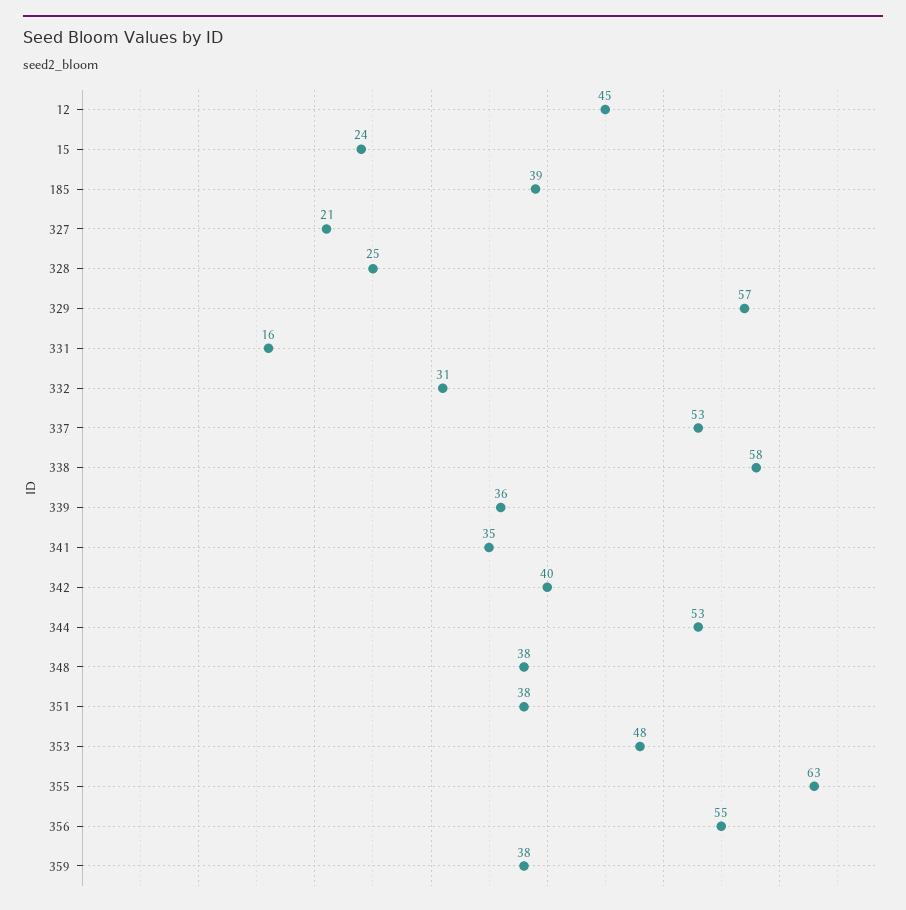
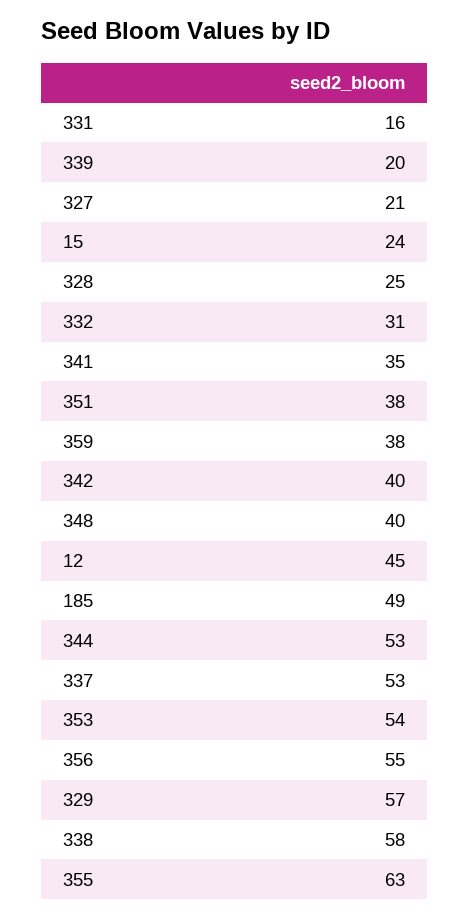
185: 39 -> 49
339: 36 -> 20
348: 38 -> 40
353: 48 -> 54

